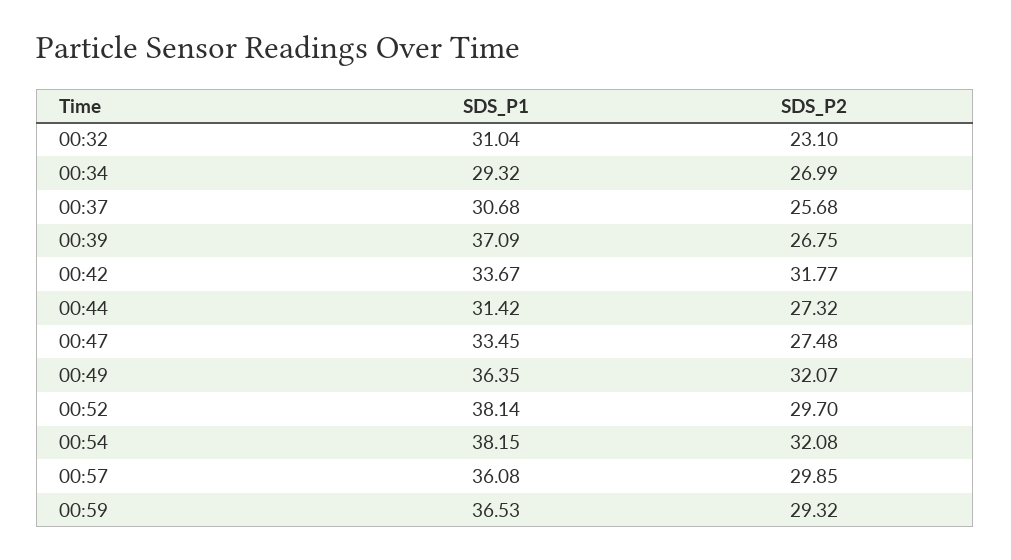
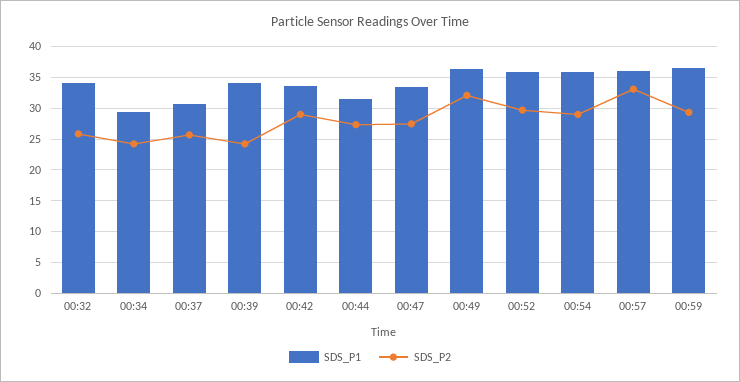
SDS_P1, 00:32: 31.04 -> 34
SDS_P2, 00:32: 23.1 -> 26
SDS_P2, 00:34: 26.99 -> 24
SDS_P1, 00:39: 37.09 -> 34
SDS_P2, 00:39: 26.75 -> 24
SDS_P2, 00:42: 31.77 -> 29
SDS_P1, 00:52: 38.14 -> 36
SDS_P1, 00:54: 38.15 -> 36
SDS_P2, 00:54: 32.08 -> 29
SDS_P2, 00:57: 29.85 -> 33

